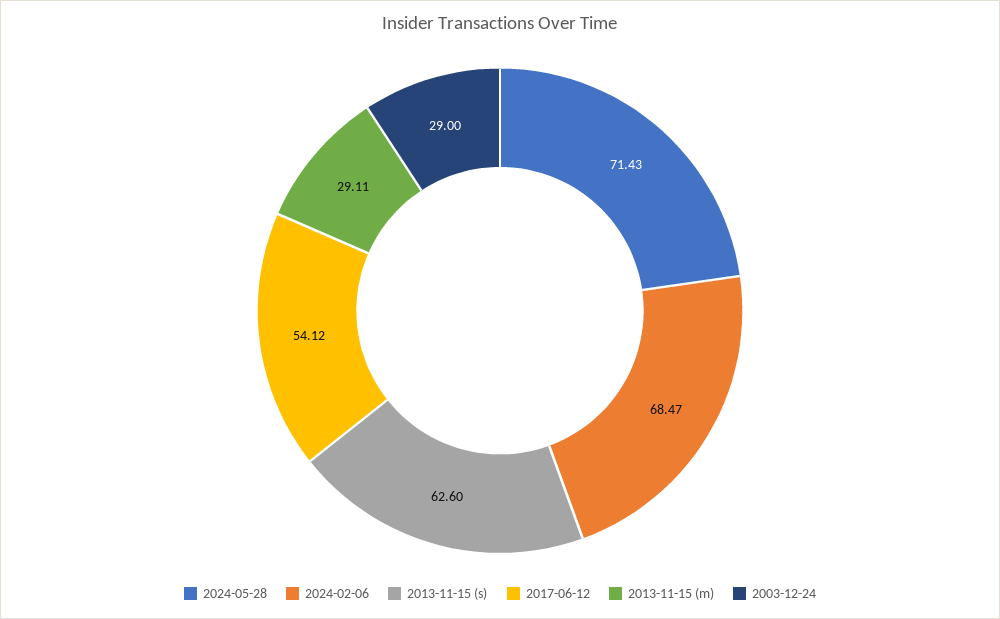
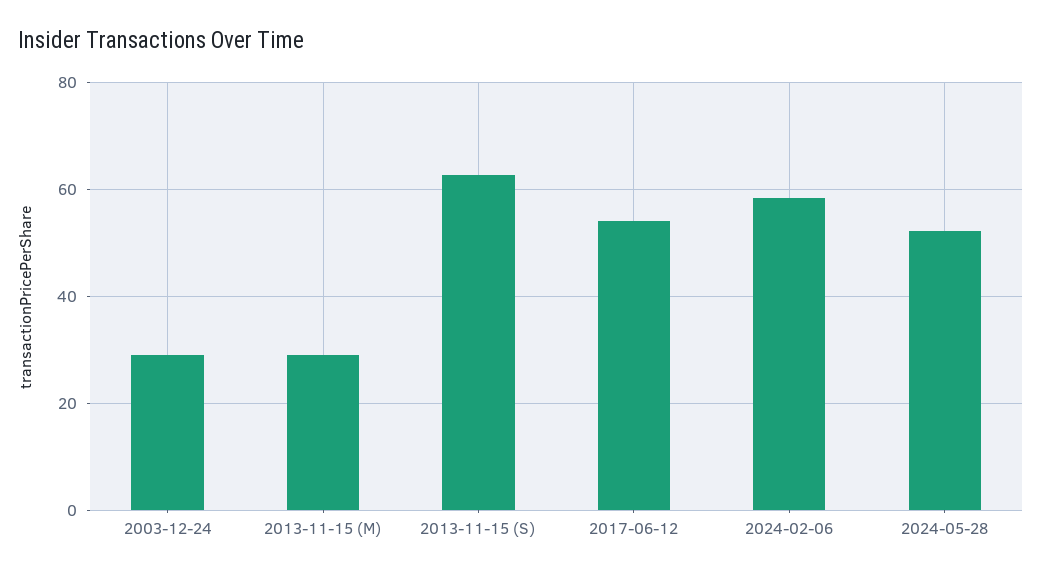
2024-05-28: 71.43 -> 52
2024-02-06: 68.47 -> 58

